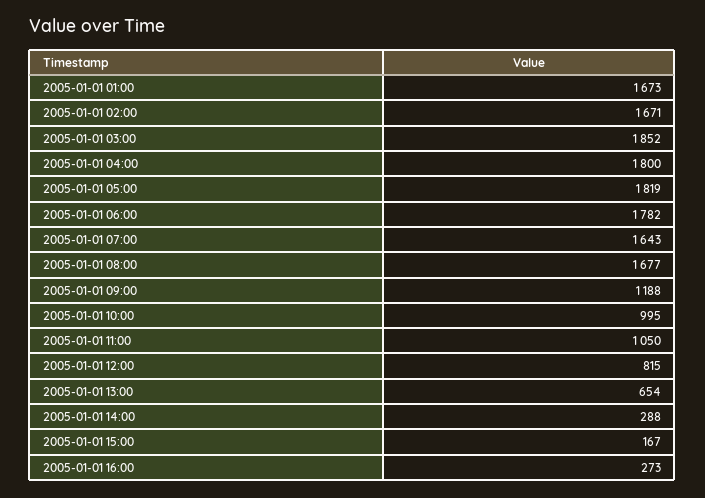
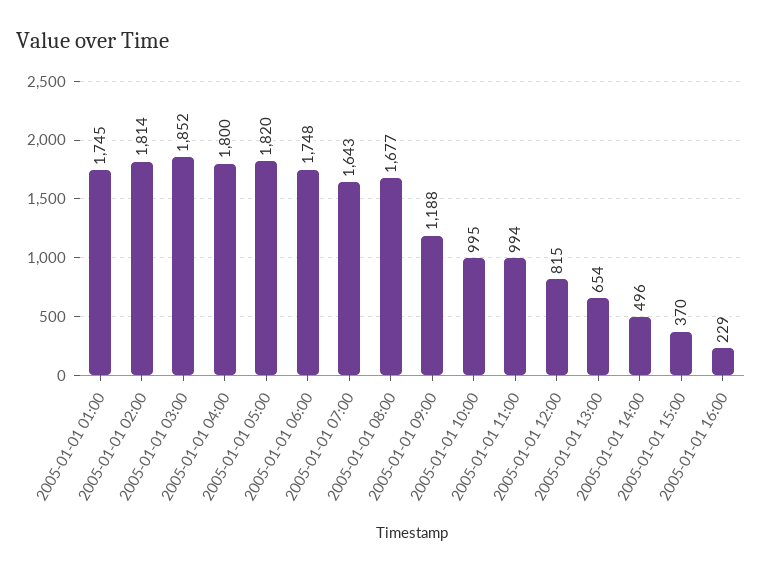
2005-01-01 01:00: 1673 -> 1745
2005-01-01 02:00: 1671 -> 1814
2005-01-01 05:00: 1819 -> 1820
2005-01-01 06:00: 1782 -> 1748
2005-01-01 11:00: 1050 -> 994
2005-01-01 14:00: 288 -> 496
2005-01-01 15:00: 167 -> 370
2005-01-01 16:00: 273 -> 229

